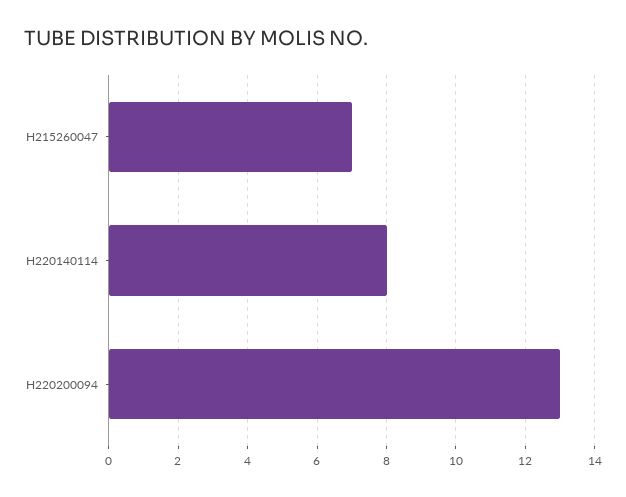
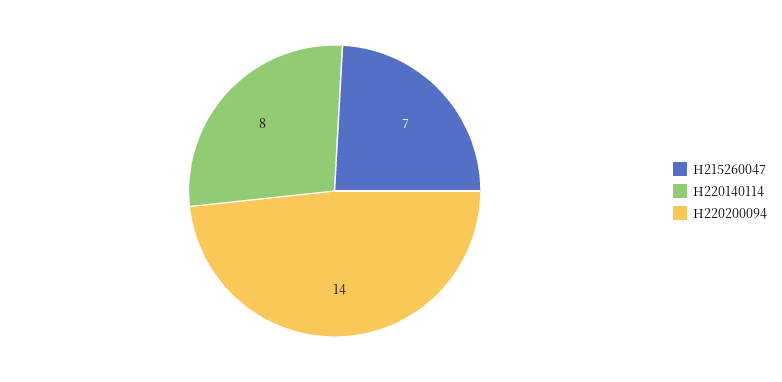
H220200094: 13 -> 14

